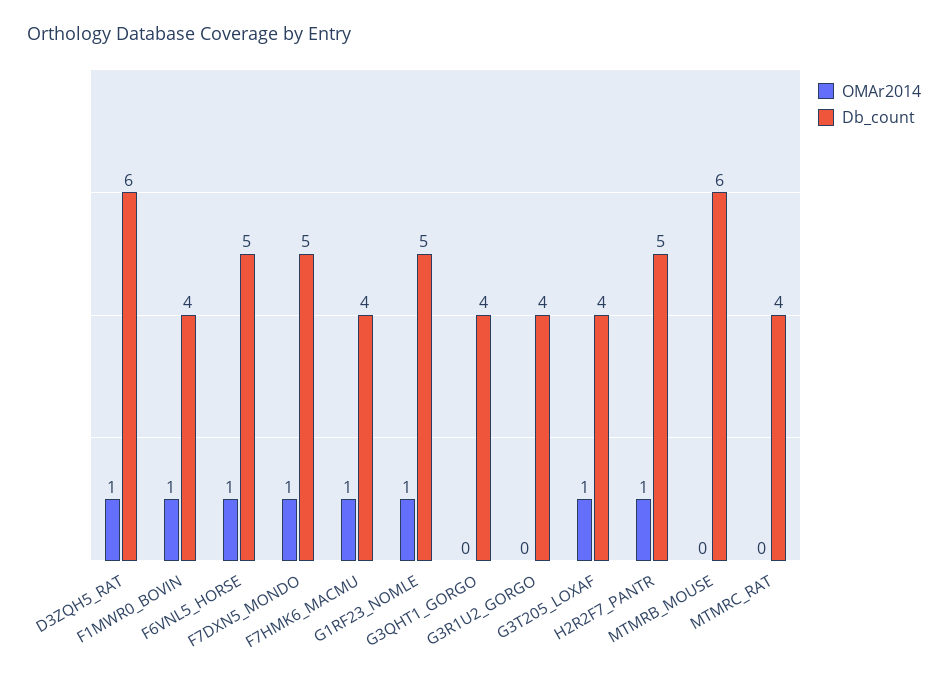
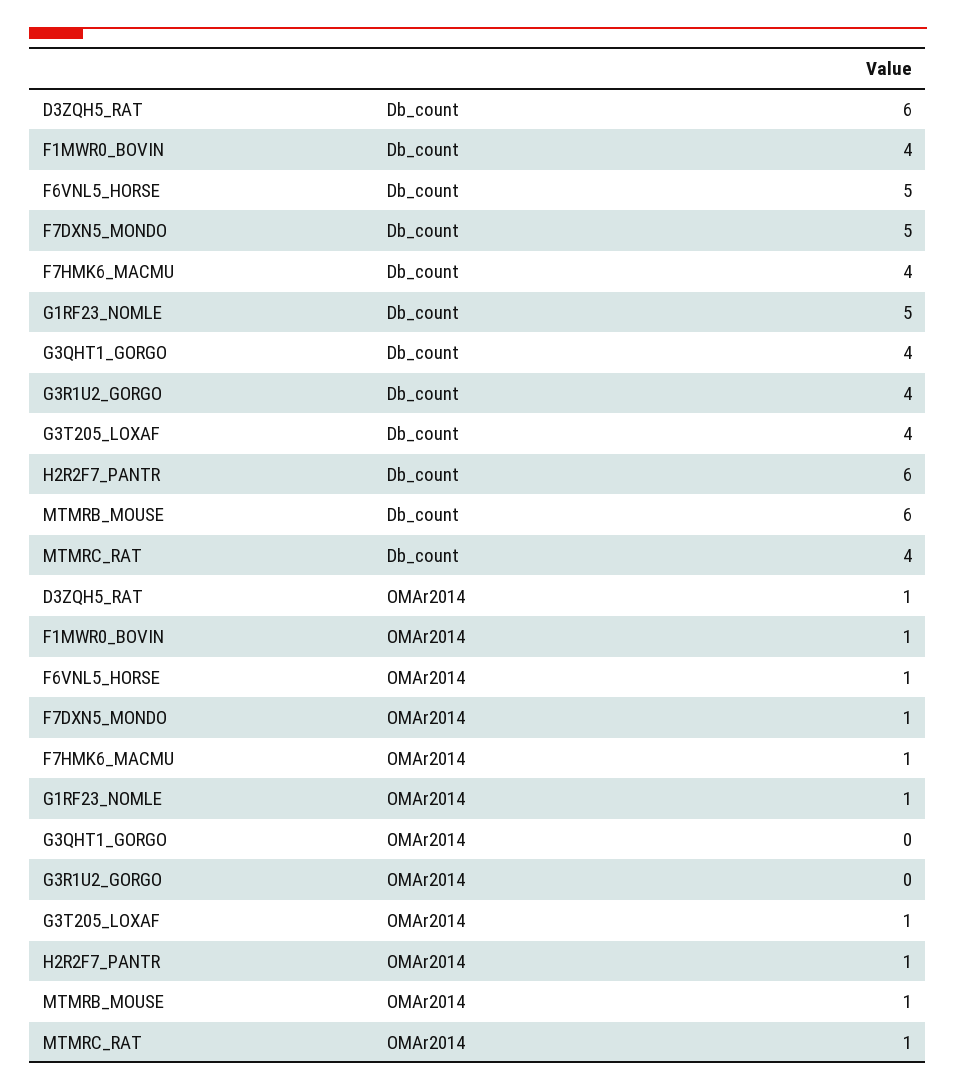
Db_count, H2R2F7_PANTR: 5 -> 6
OMAr2014, MTMRB_MOUSE: 0 -> 1
OMAr2014, MTMRC_RAT: 0 -> 1

